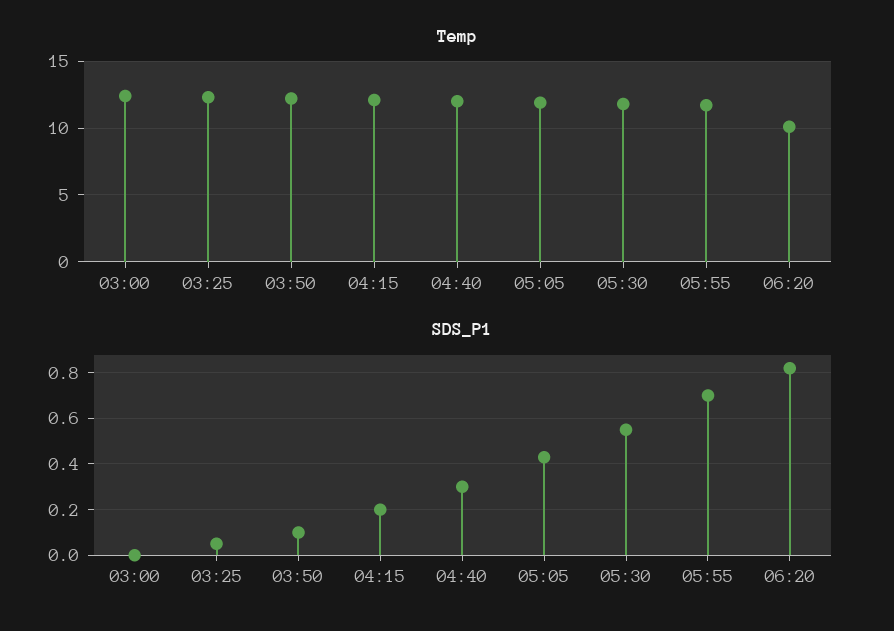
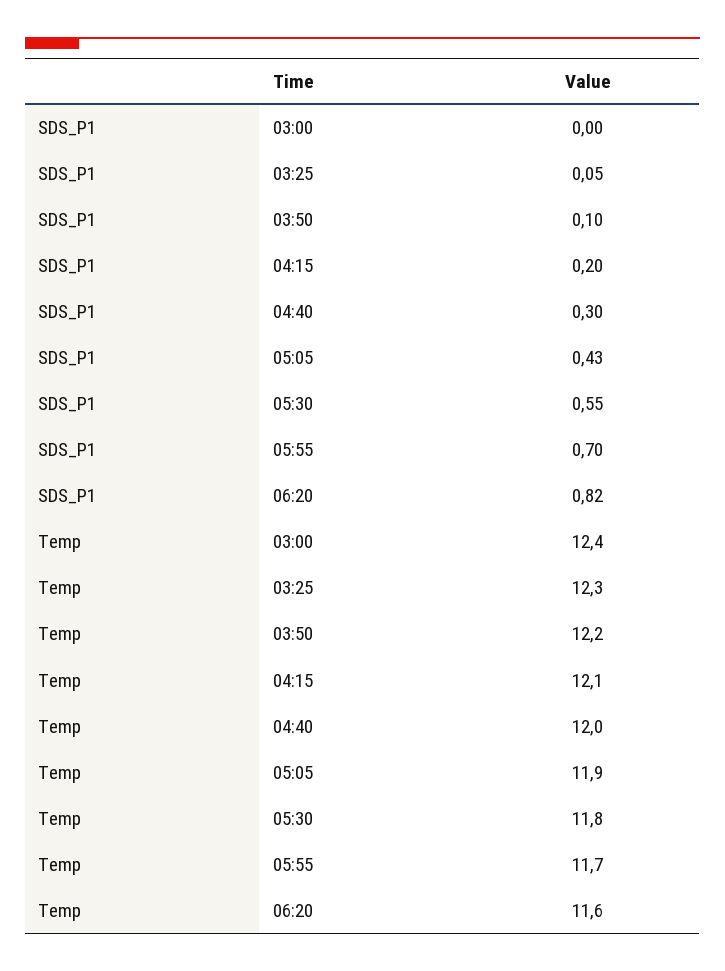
Temp, 06:20: 10 -> 11.6

